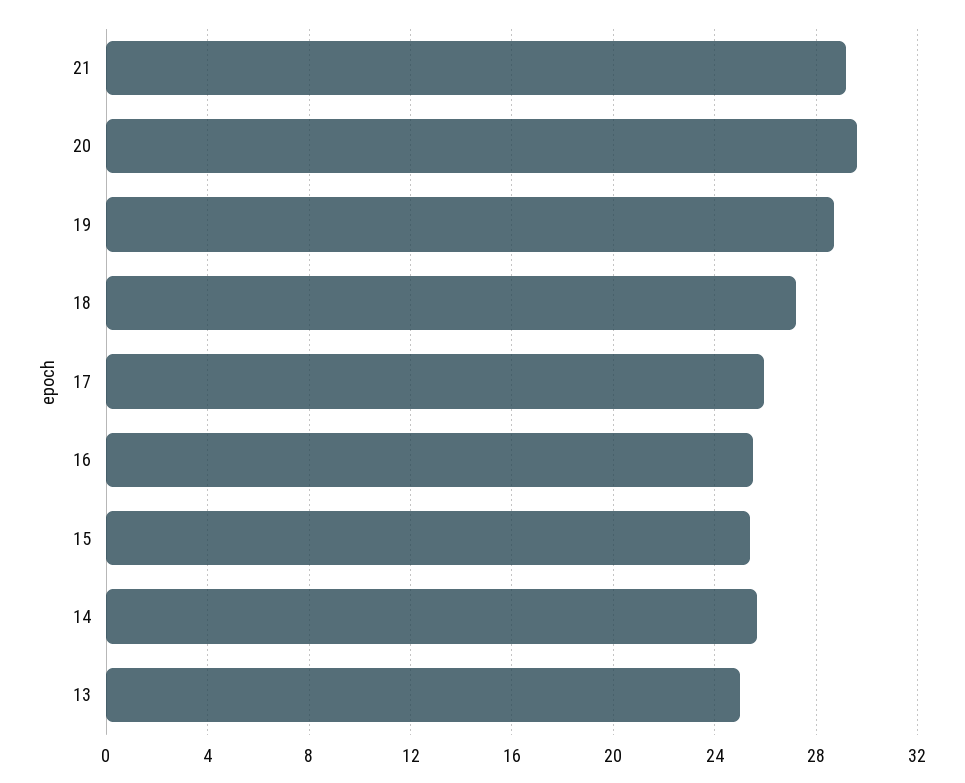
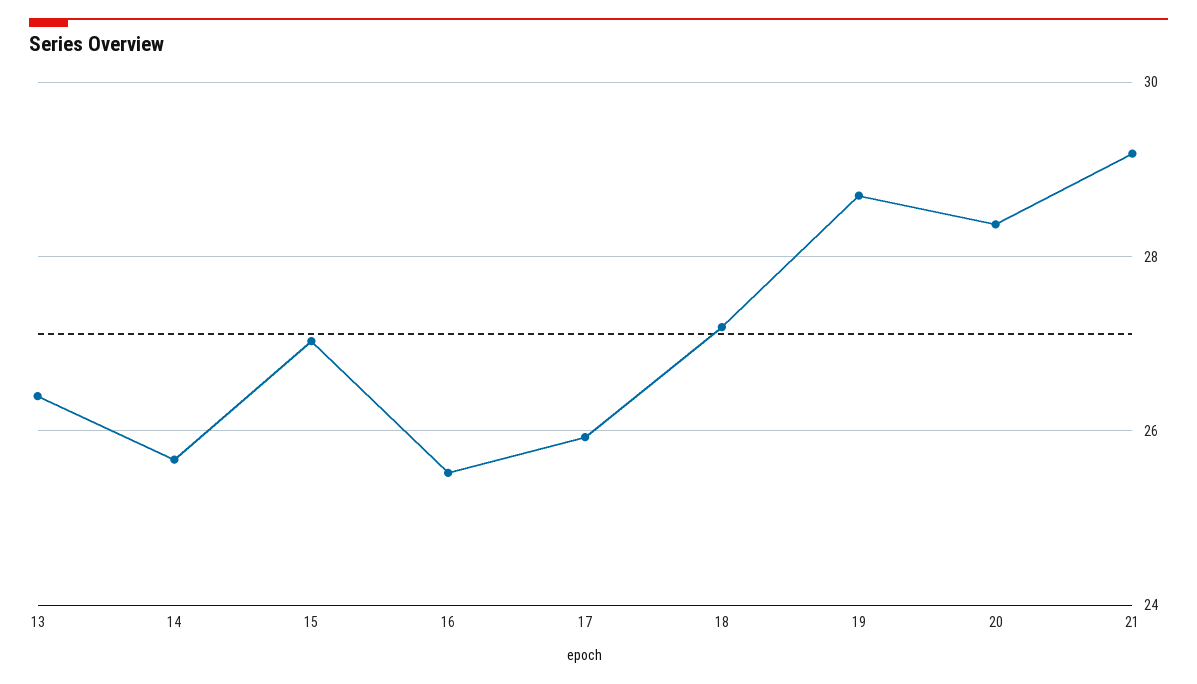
20: 29.5 -> 28.4
15: 25.5 -> 27
13: 25 -> 26.4

